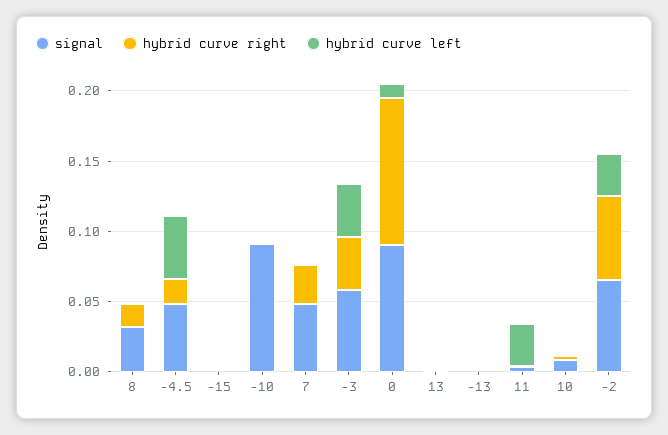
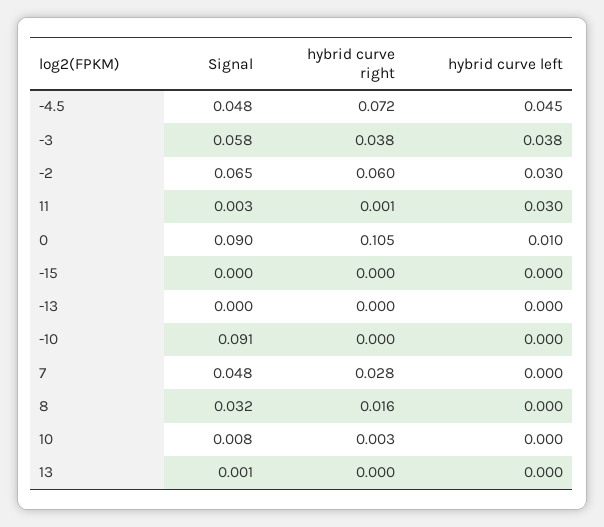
hybrid curve right, -4.5: 0.02 -> 0.072

